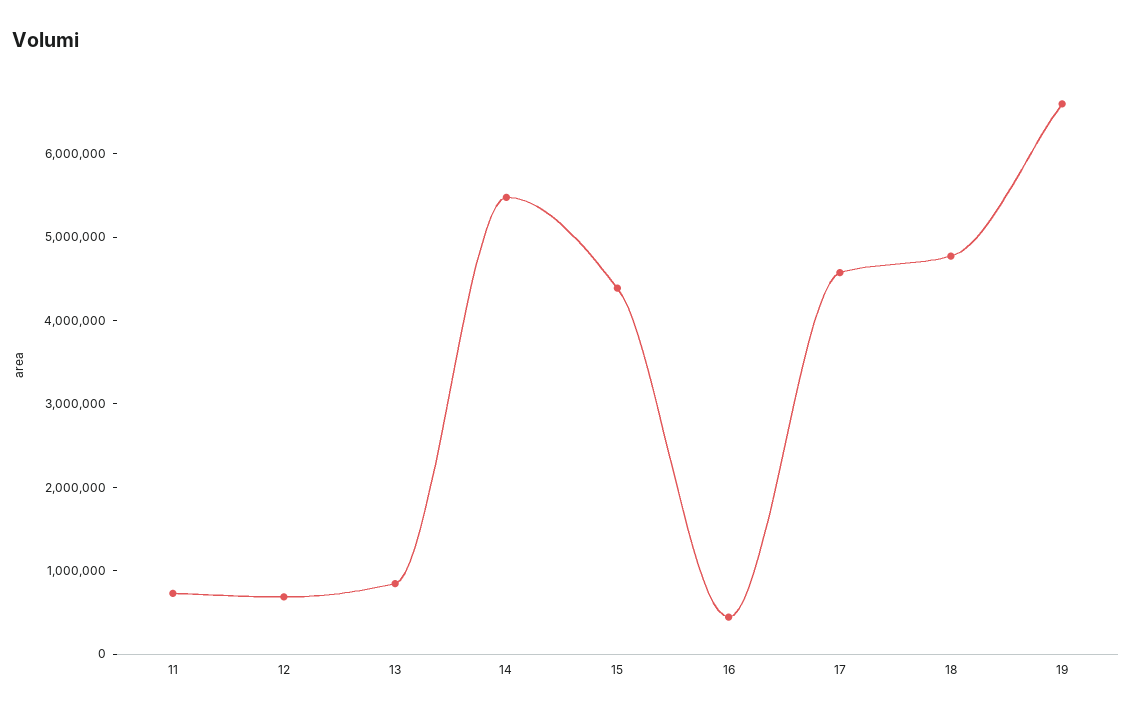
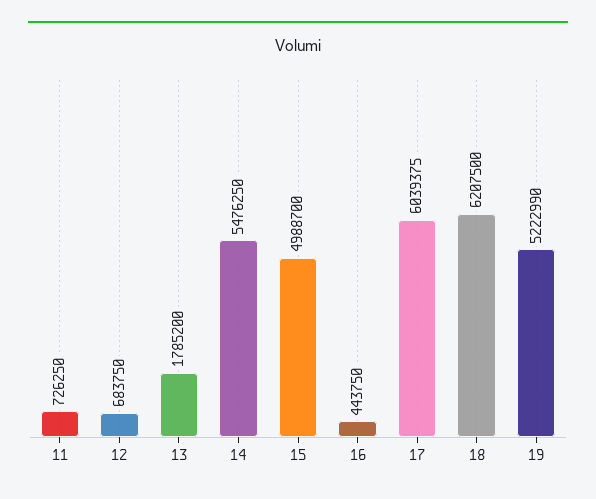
13: 800000 -> 1785200
15: 4400000 -> 4988700
17: 4600000 -> 6039375
18: 4800000 -> 6207500
19: 6600000 -> 5222990

